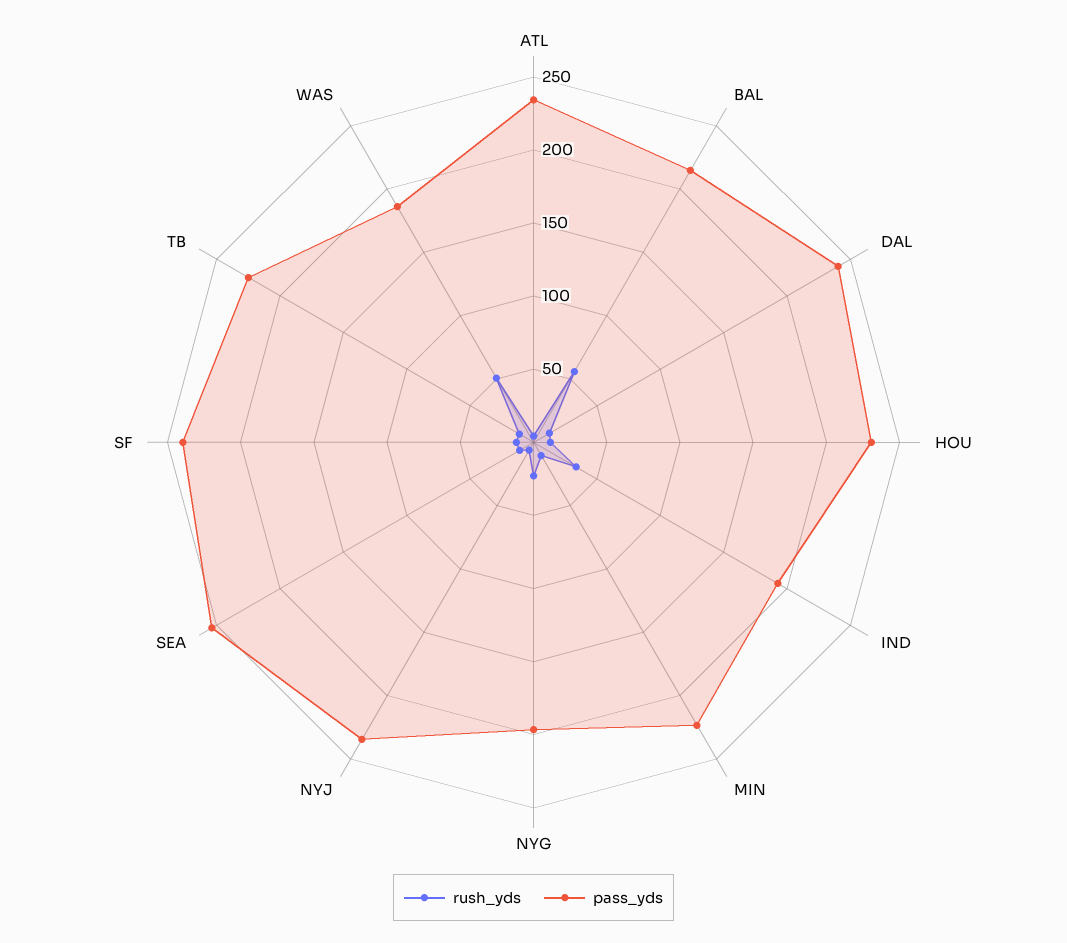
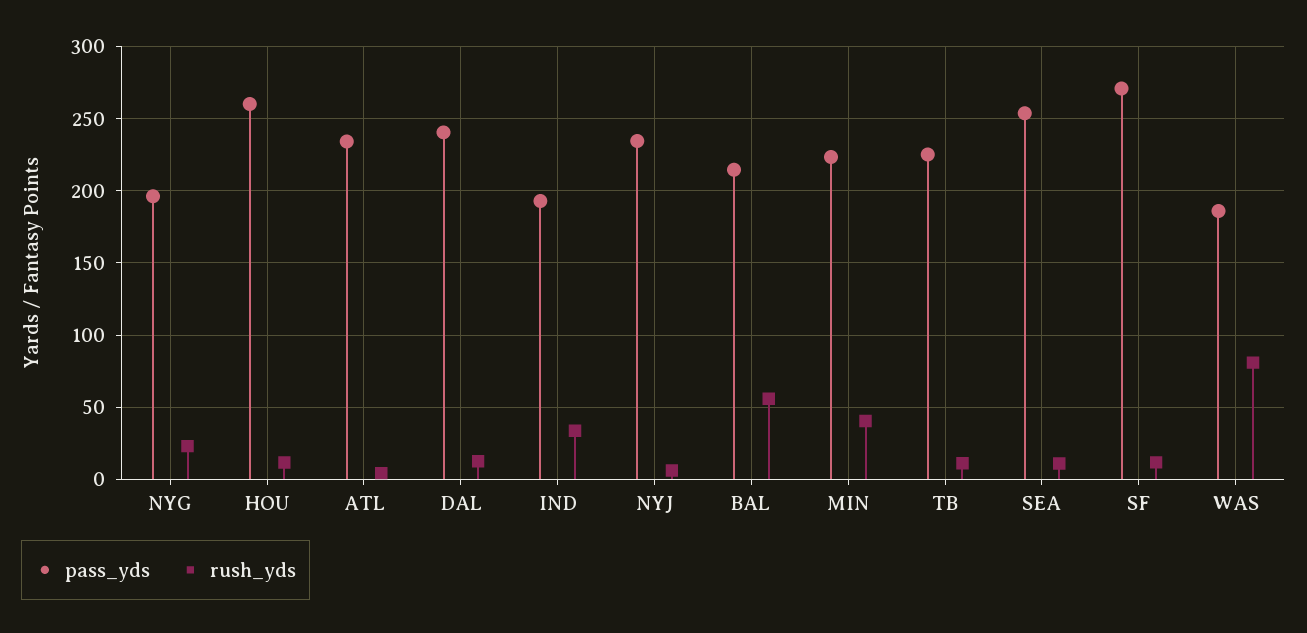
pass_yds, HOU: 230 -> 260
rush_yds, MIN: 10 -> 40
pass_yds, SF: 240 -> 270
rush_yds, WAS: 50 -> 80

